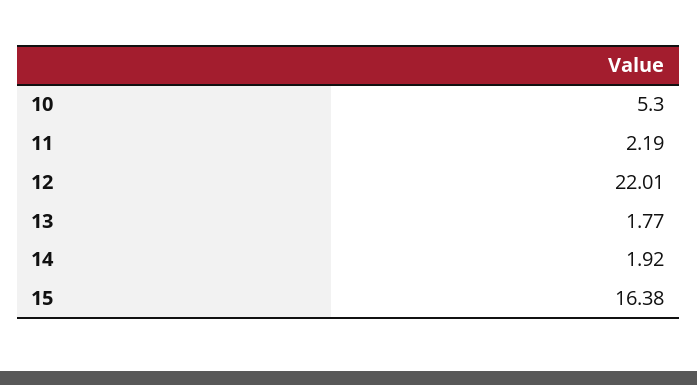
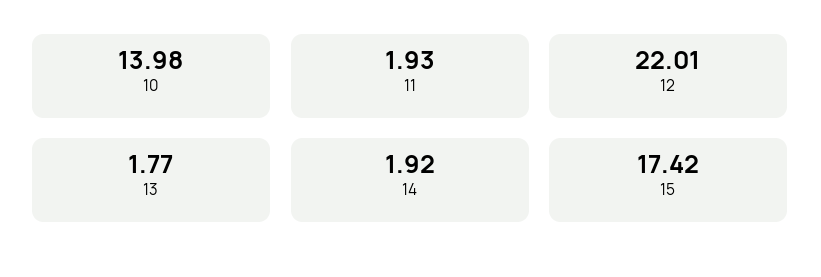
10: 5.3 -> 13.98
11: 2.19 -> 1.93
15: 16.38 -> 17.42

